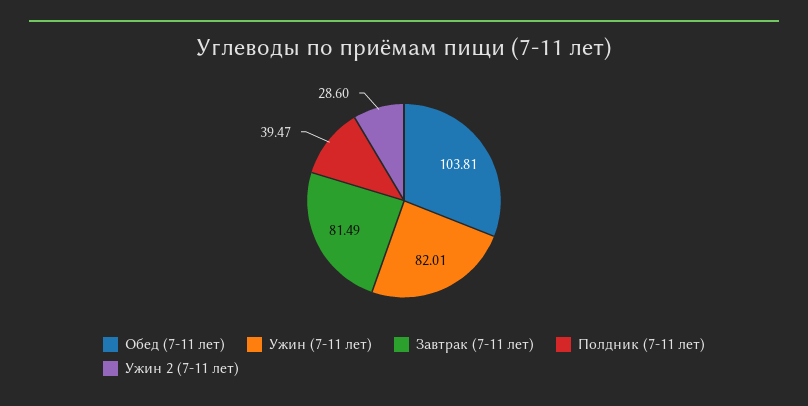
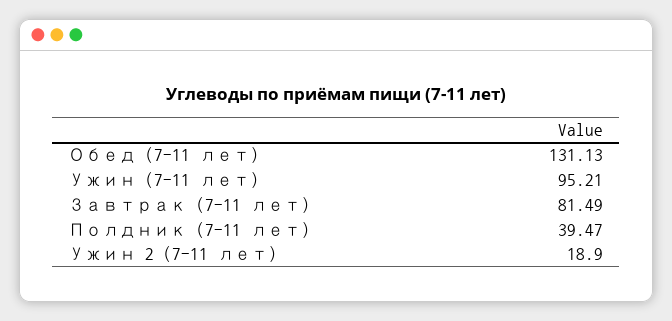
Обед (7-11 лет): 103.81 -> 131.13
Ужин (7-11 лет): 82.01 -> 95.21
Ужин 2 (7-11 лет): 28.6 -> 18.9

